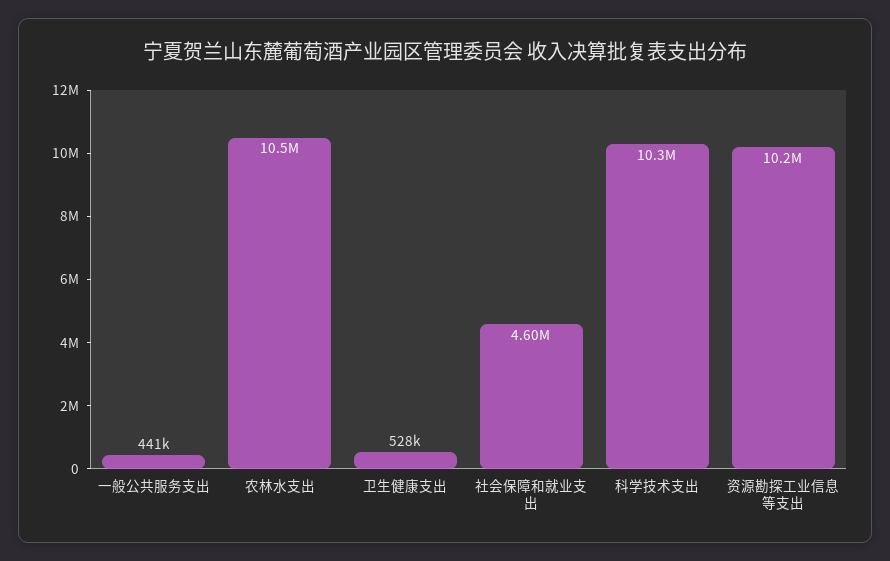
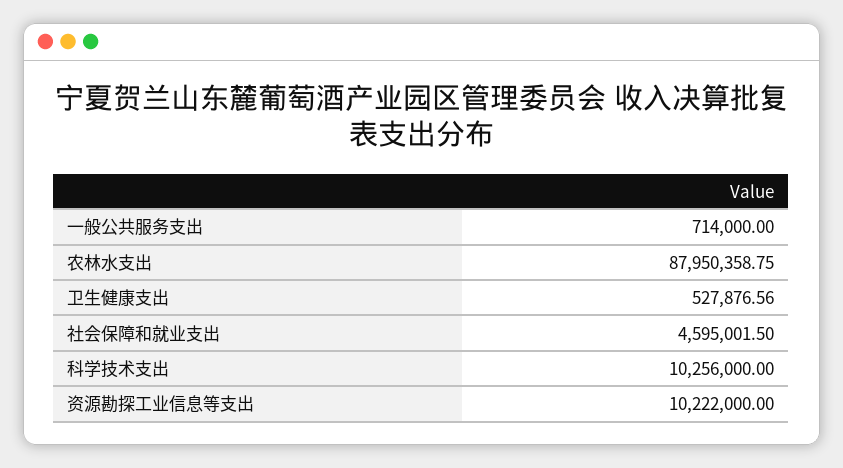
一般公共服务支出: 441000 -> 714000
农林水支出: 10500000 -> 87950358.75

